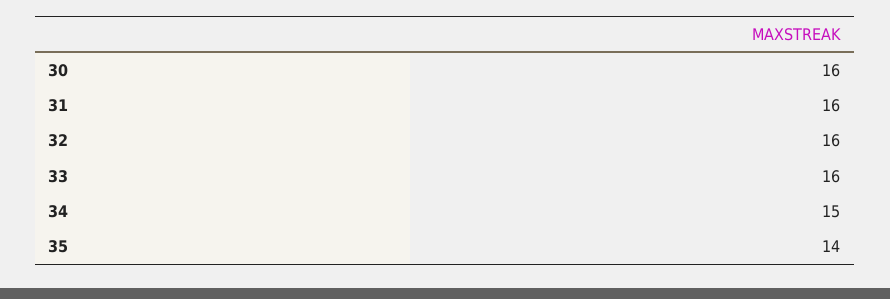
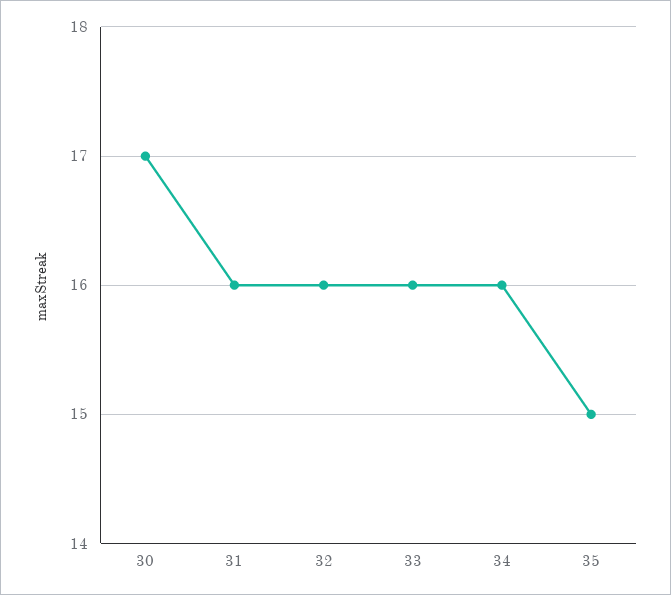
30: 16 -> 17
34: 15 -> 16
35: 14 -> 15

